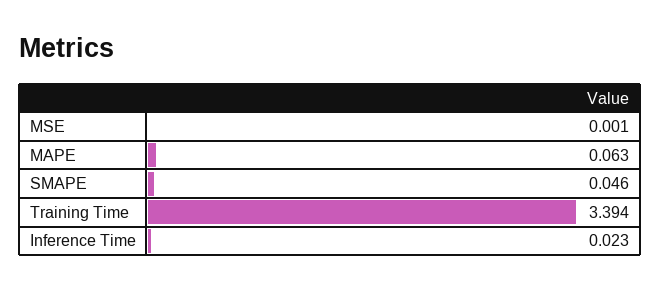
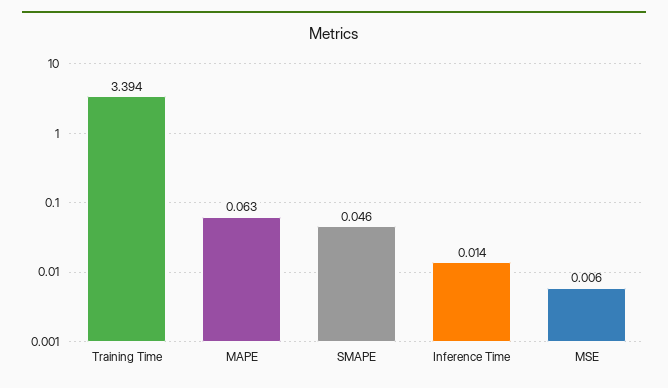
MSE: 0.001 -> 0.006
Inference Time: 0.023 -> 0.014

